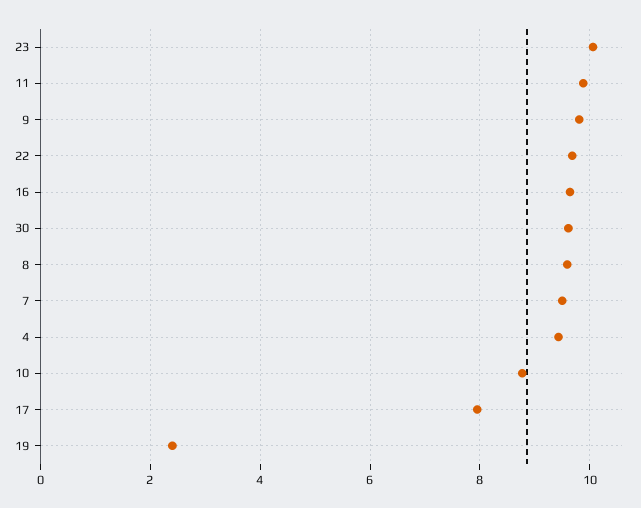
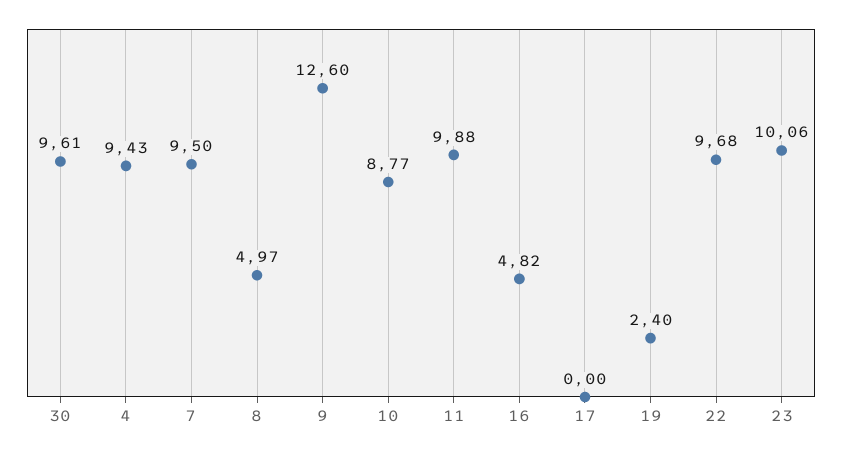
9: 9.8 -> 12.6
16: 9.6 -> 4.82
8: 9.6 -> 4.97
17: 8 -> 0

